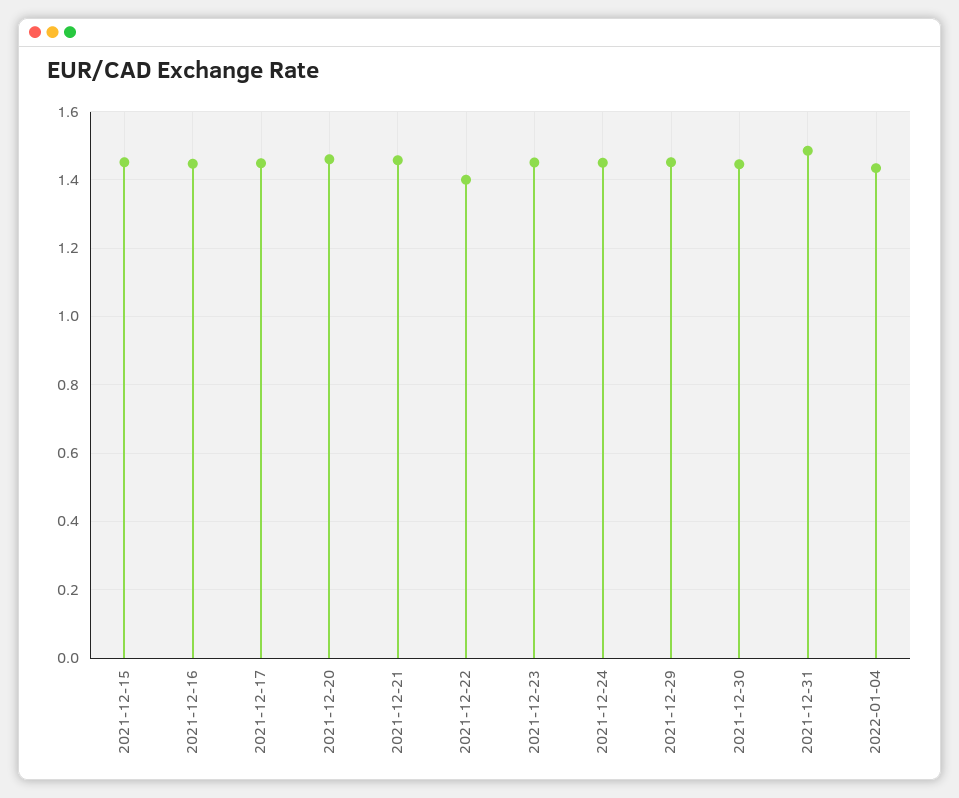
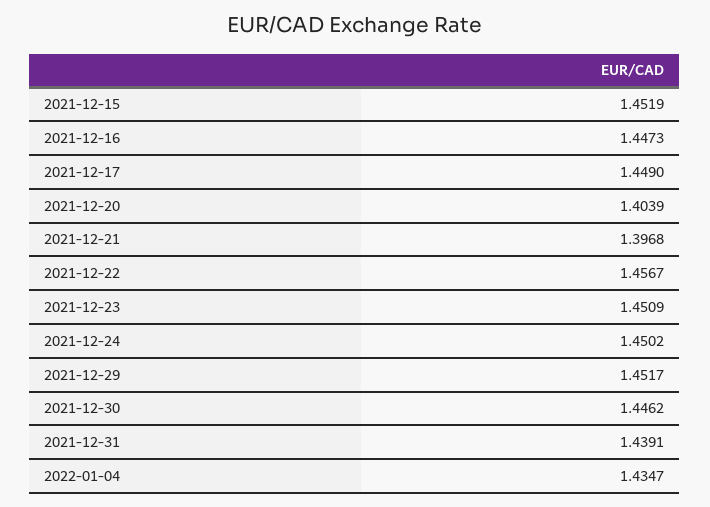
2021-12-20: 1.46 -> 1.4039
2021-12-21: 1.46 -> 1.3968
2021-12-22: 1.4 -> 1.4567
2021-12-31: 1.48 -> 1.4391

